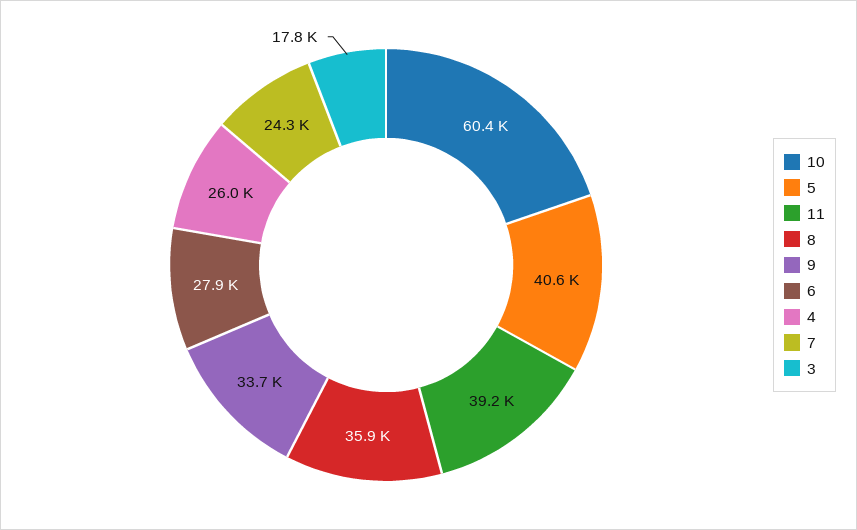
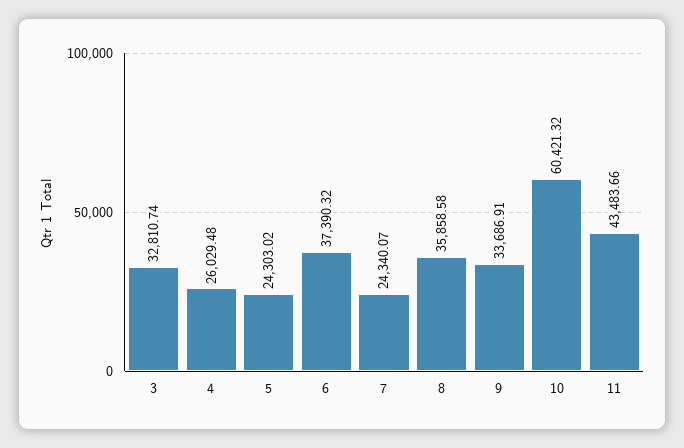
5: 40600 -> 24303.02
11: 39200 -> 43483.66
6: 27900 -> 37390.32
3: 17800 -> 32810.74

